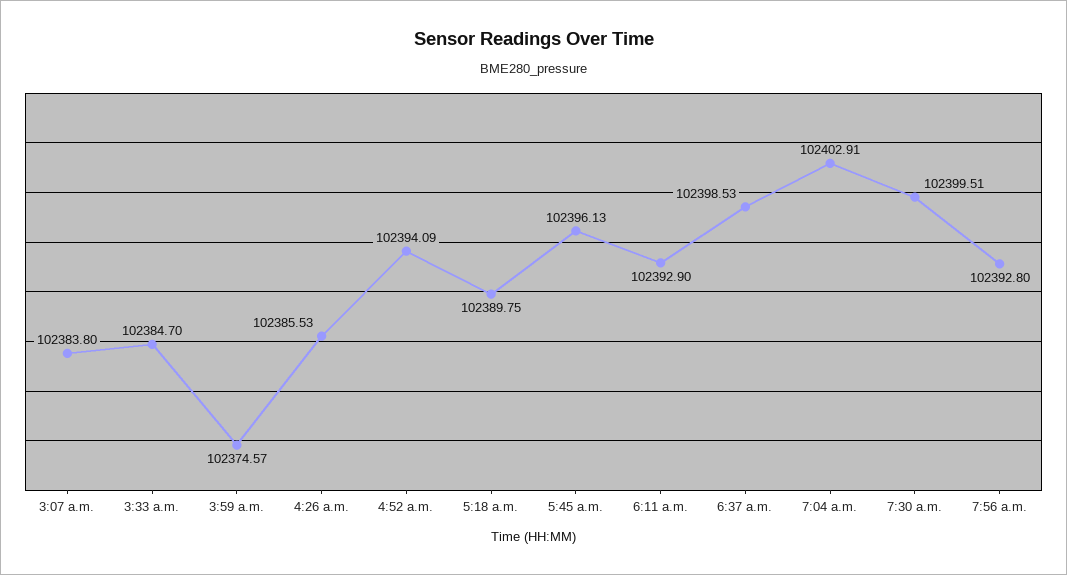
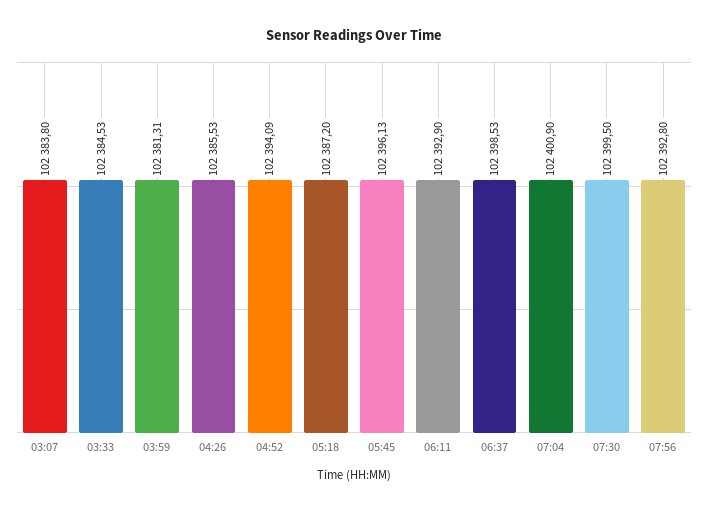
3:33 a.m.: 102384.7 -> 102384.53
3:59 a.m.: 102374.57 -> 102381.31
5:18 a.m.: 102389.75 -> 102387.2
7:04 a.m.: 102402.91 -> 102400.9
7:30 a.m.: 102399.51 -> 102399.5

